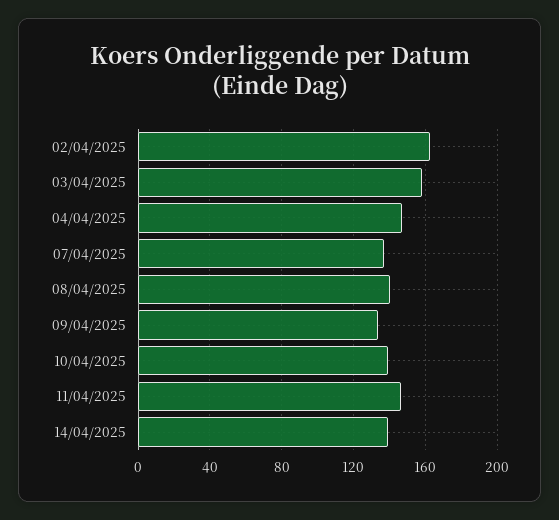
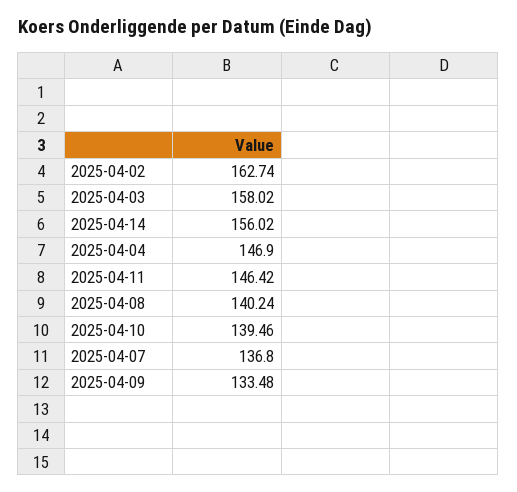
14/04/2025: 140 -> 156.02

